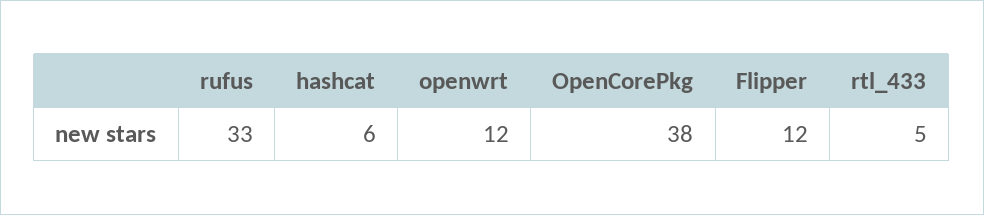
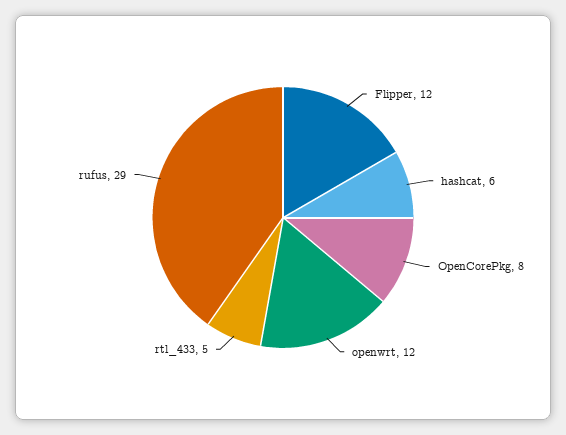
rufus: 33 -> 29
OpenCorePkg: 38 -> 8

